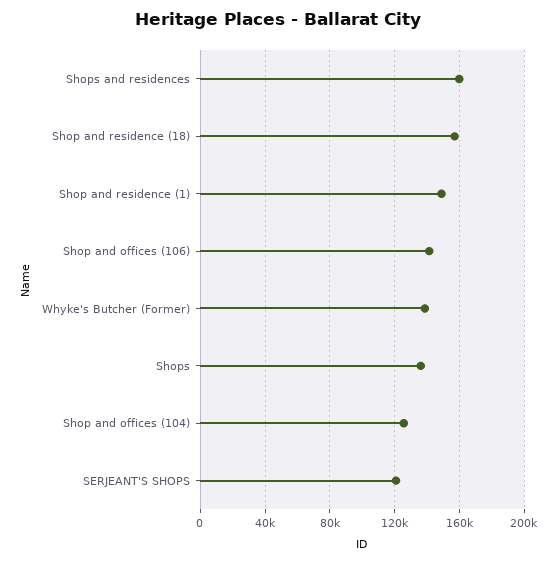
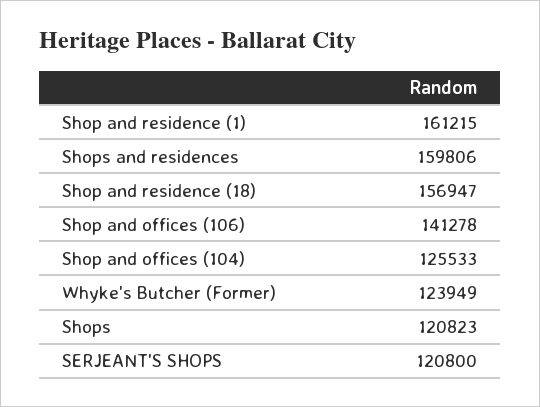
Shop and residence (1): 150000 -> 161215
Whyke's Butcher (Former): 140000 -> 123949
Shops: 135000 -> 120823

